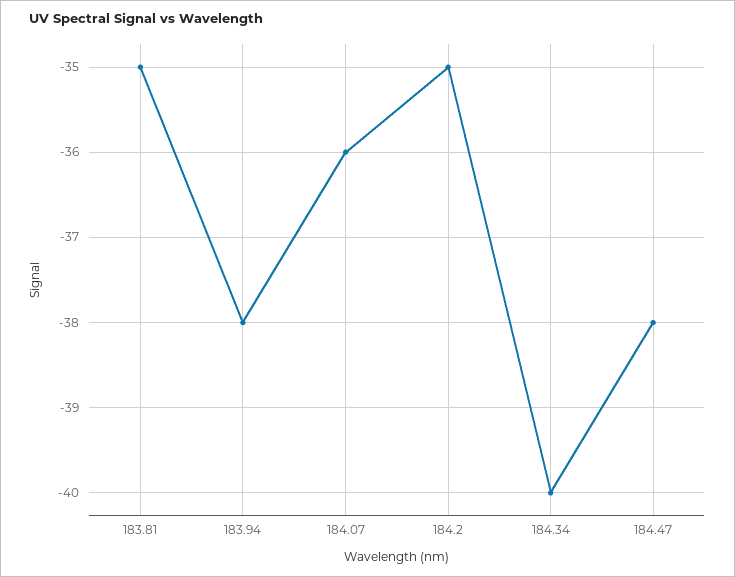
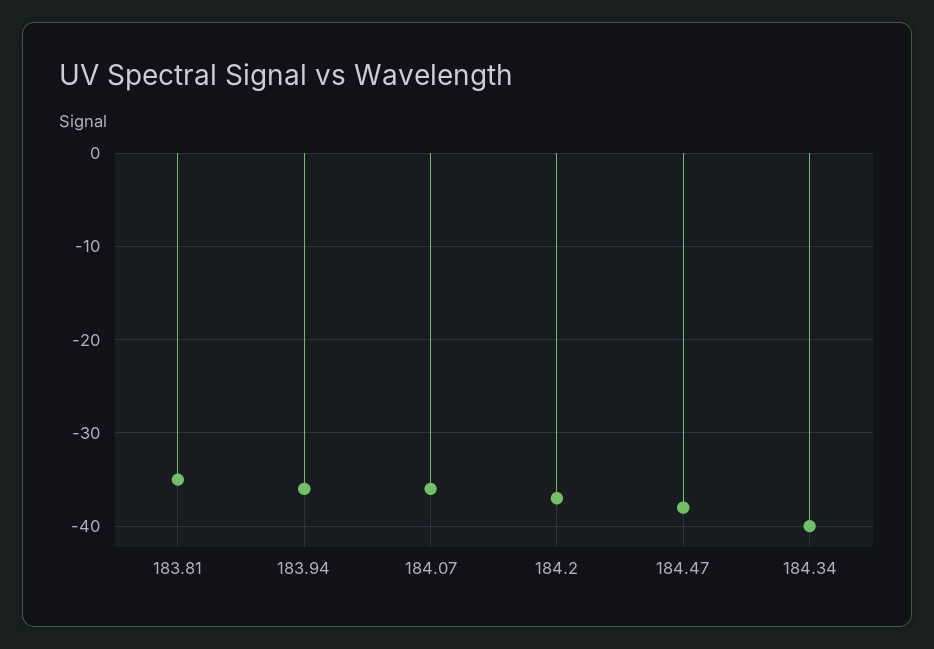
183.94: -38 -> -36
184.2: -35 -> -37

